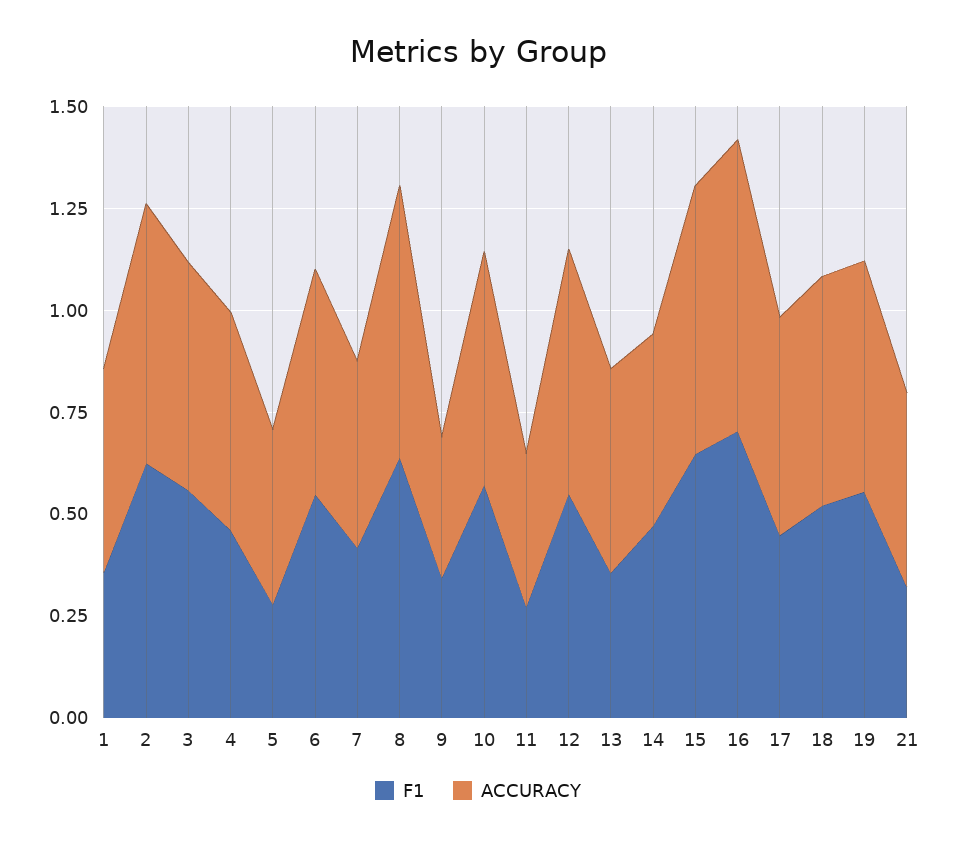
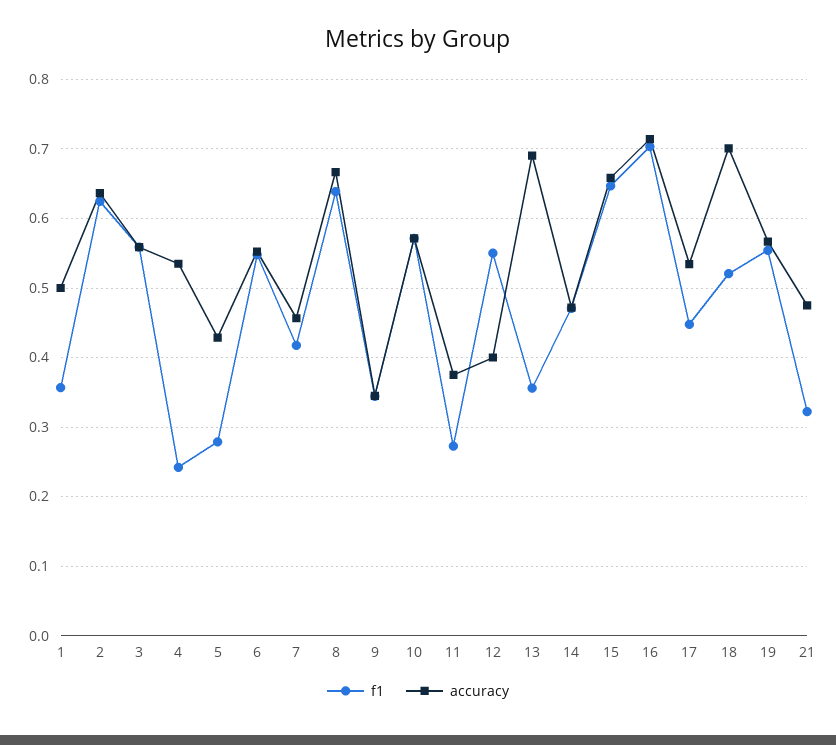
F1, 4: 0.45 -> 0.24
ACCURACY, 12: 0.6 -> 0.4
ACCURACY, 13: 0.5 -> 0.69
ACCURACY, 18: 0.55 -> 0.7

